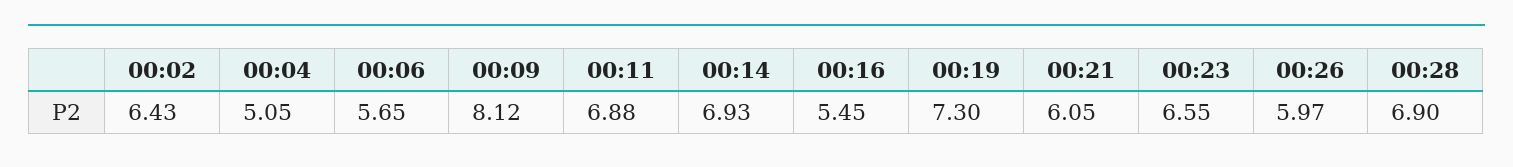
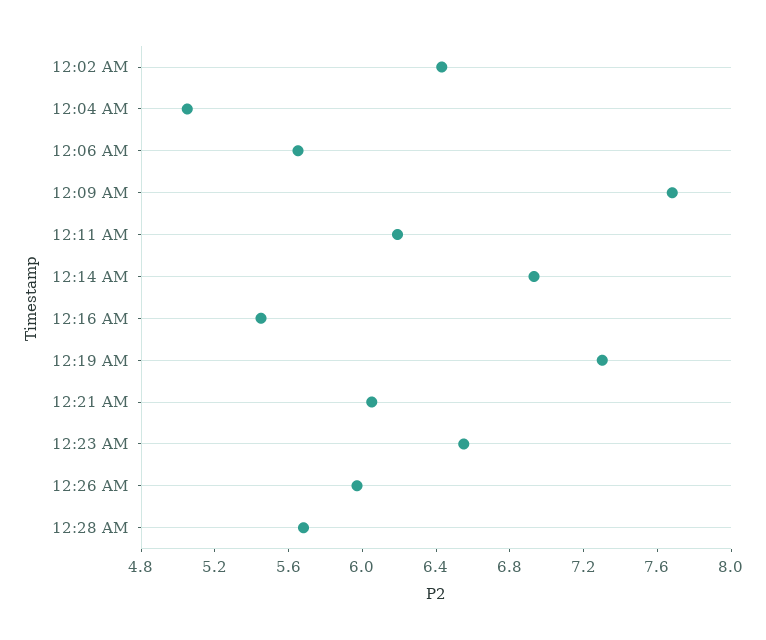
00:09: 8.12 -> 7.7
00:11: 6.88 -> 6.2
00:28: 6.9 -> 5.7

